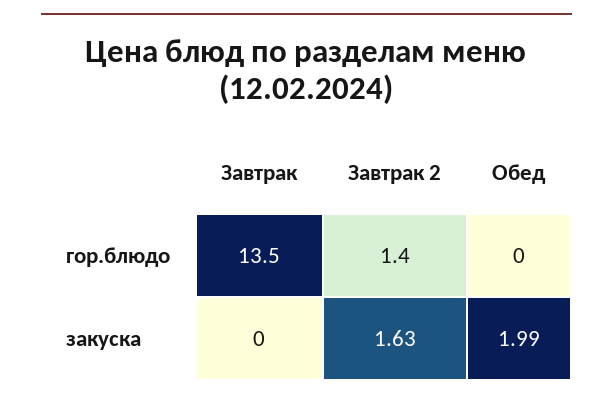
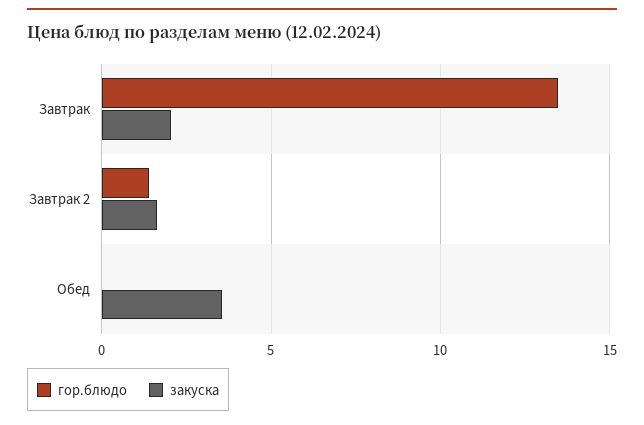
закуска, Завтрак: 0 -> 2
закуска, Обед: 1.99 -> 3.5

